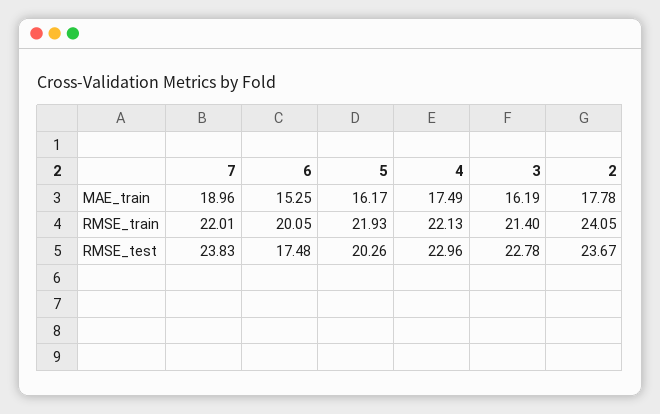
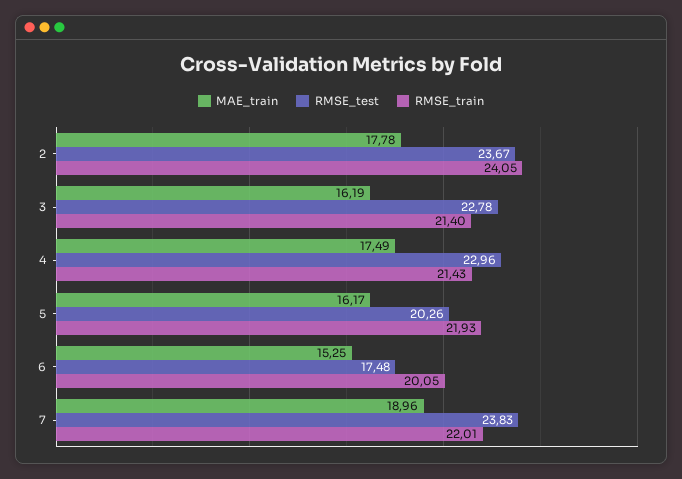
RMSE_train, 4: 22.13 -> 21.43

